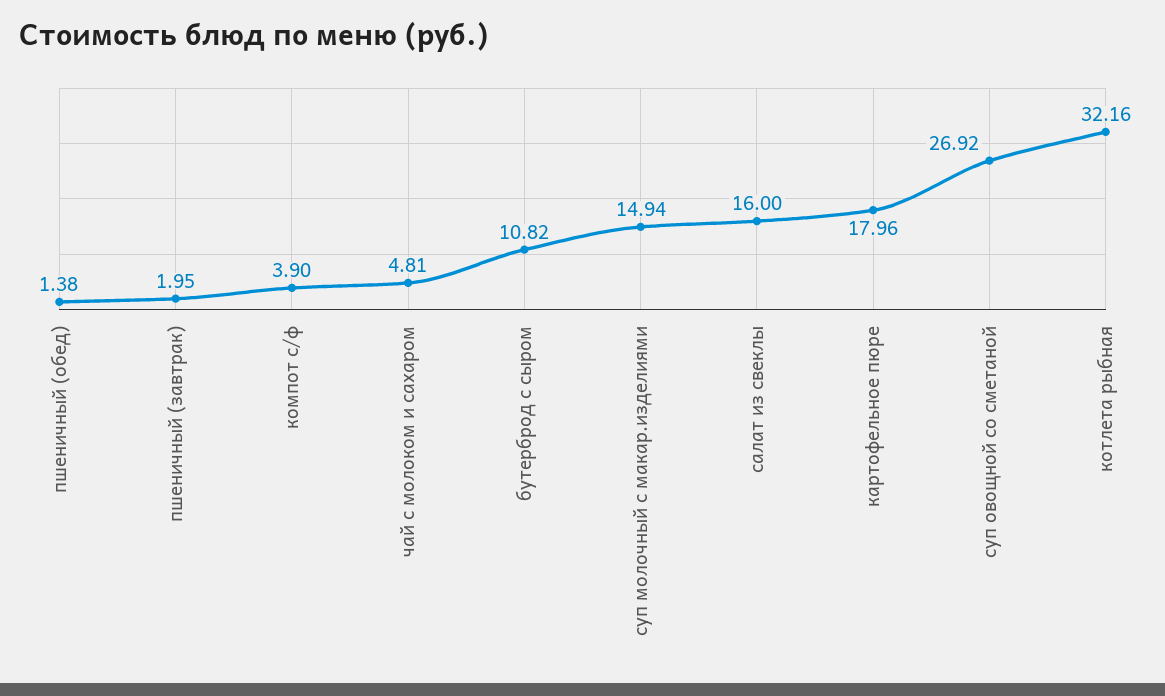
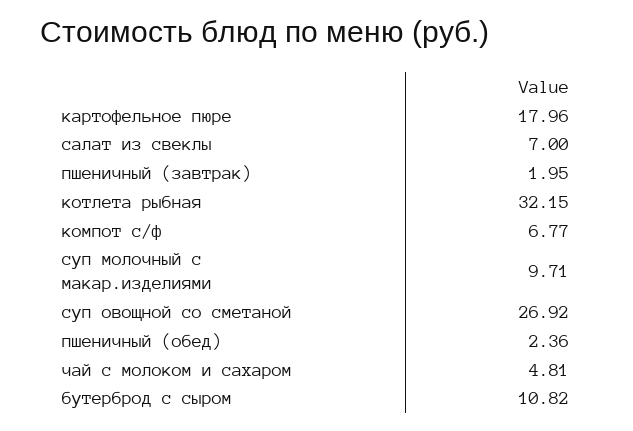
пшеничный (обед): 1.38 -> 2.36
компот с/ф: 3.9 -> 6.77
суп молочный с макар.изделиями: 14.94 -> 9.71
салат из свеклы: 16 -> 7
котлета рыбная: 32.16 -> 32.15

